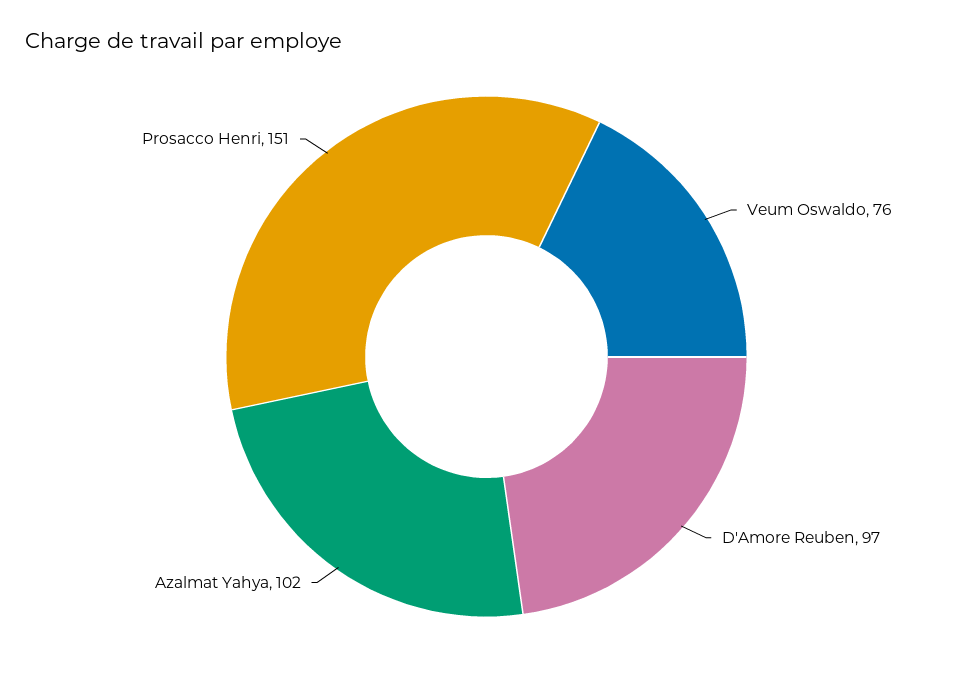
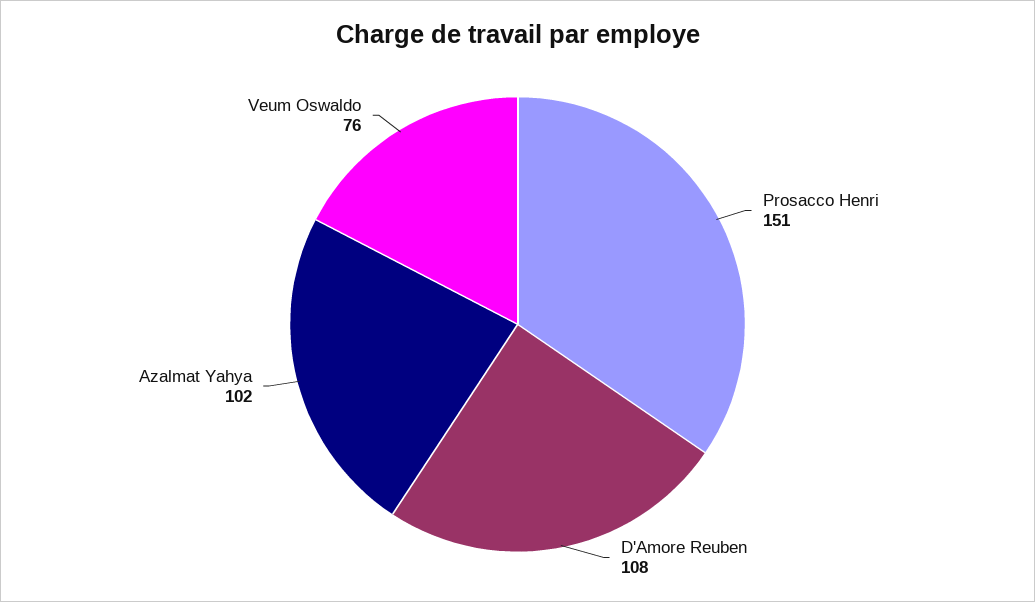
D'Amore Reuben: 97 -> 108

